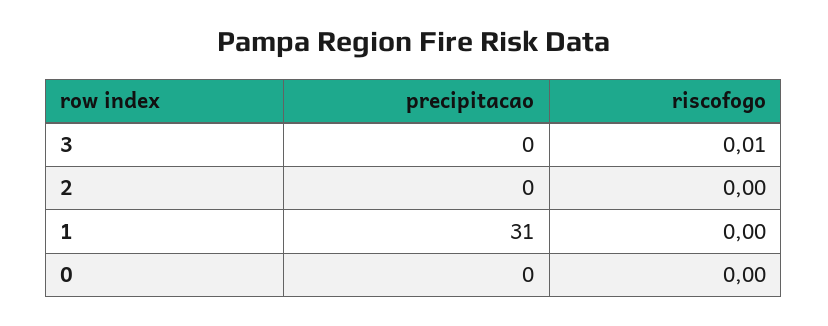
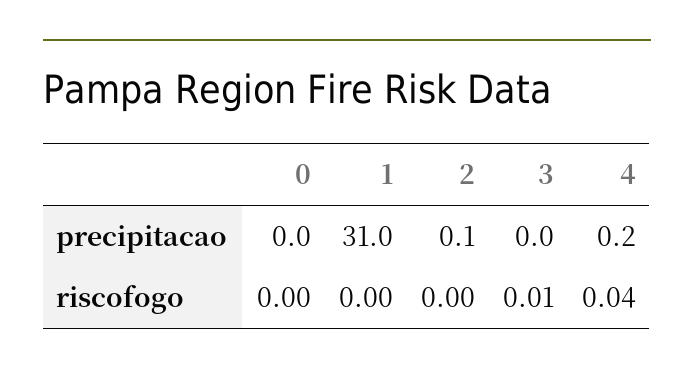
precipitacao, 2: 0 -> 0.1
precipitacao, 4: none -> 0.2
riscofogo, 4: none -> 0.04

